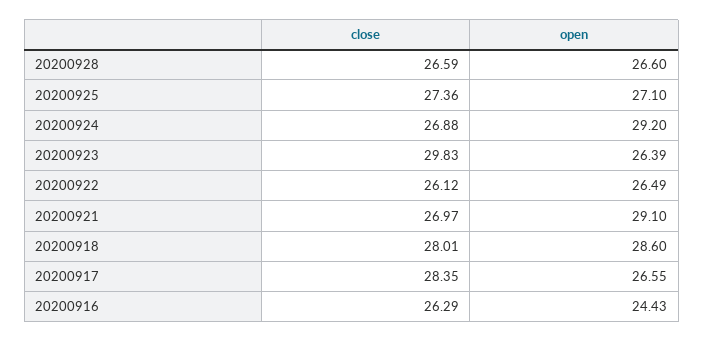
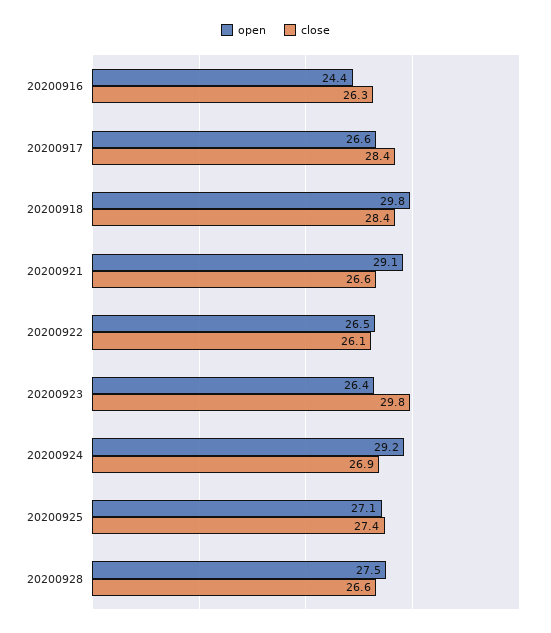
open, 20200928: 26.6 -> 27.5
close, 20200921: 26.97 -> 26.6
close, 20200918: 28.01 -> 28.4
open, 20200918: 28.6 -> 29.8

